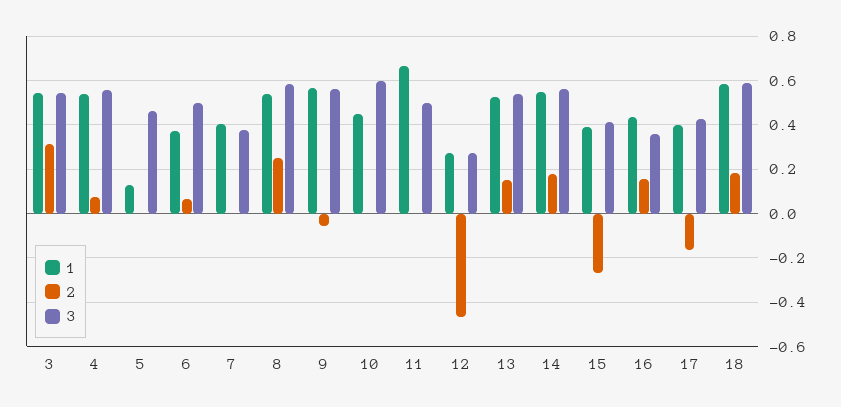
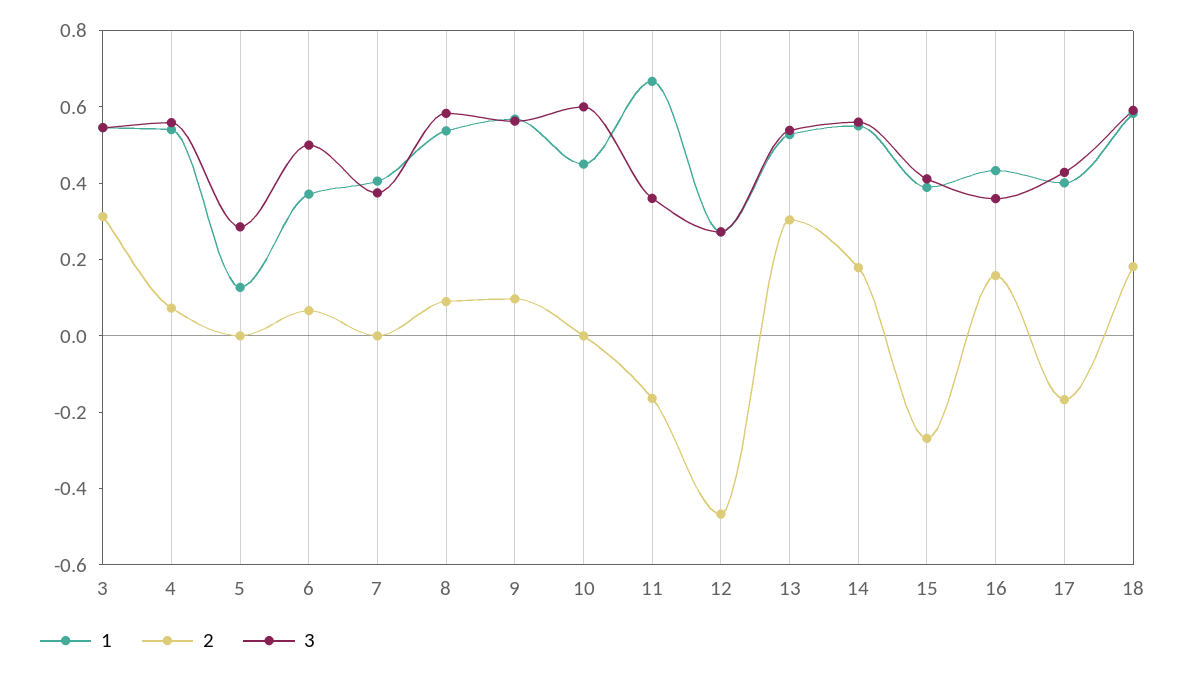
3, 5: 0.45 -> 0.3
2, 8: 0.25 -> 0.1
2, 9: -0.05 -> 0.1
2, 11: 0 -> -0.15
3, 11: 0.5 -> 0.35
2, 13: 0.15 -> 0.3

